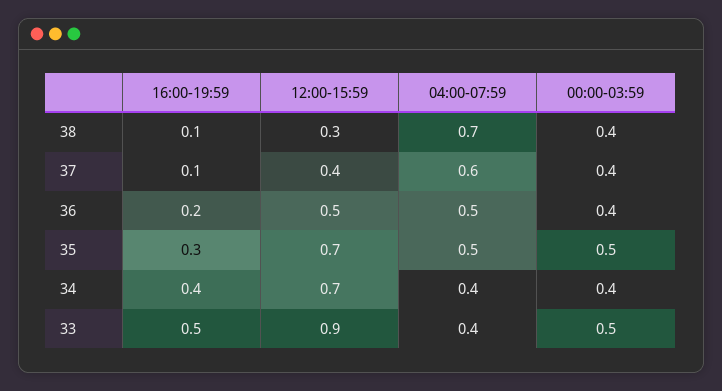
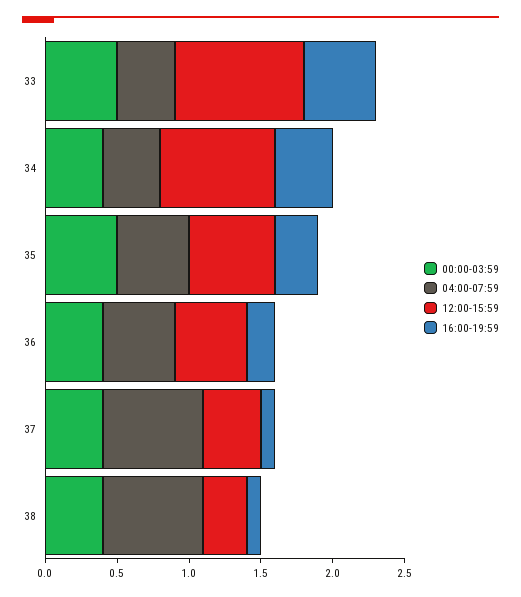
04:00-07:59, 37: 0.6 -> 0.7
12:00-15:59, 35: 0.7 -> 0.6
12:00-15:59, 34: 0.7 -> 0.8

